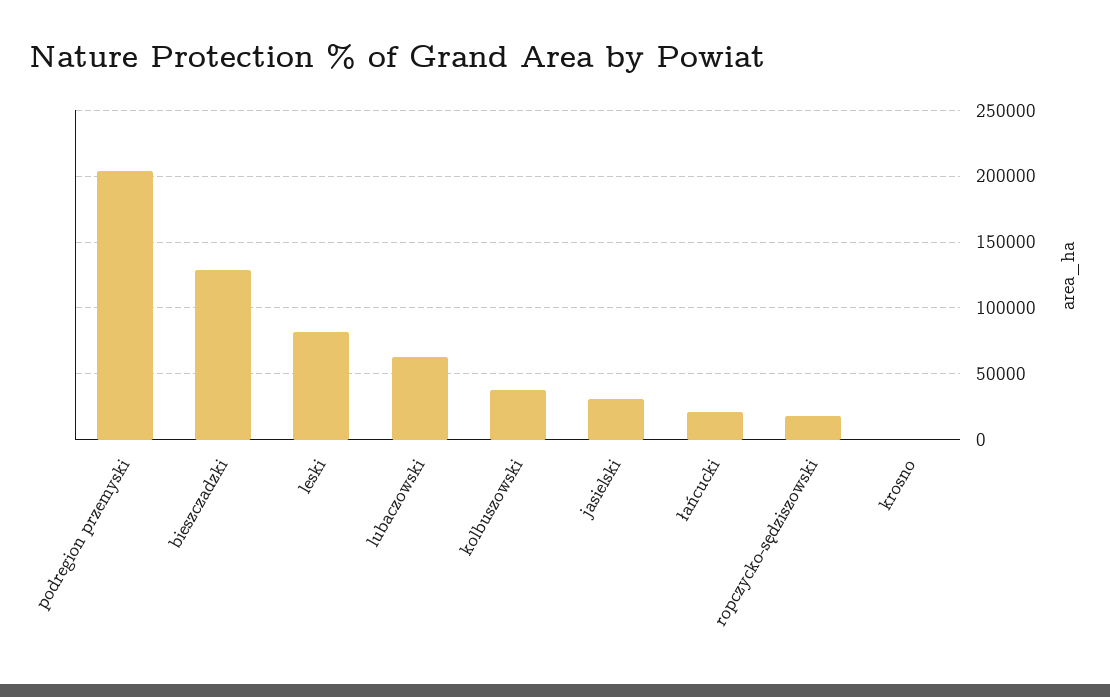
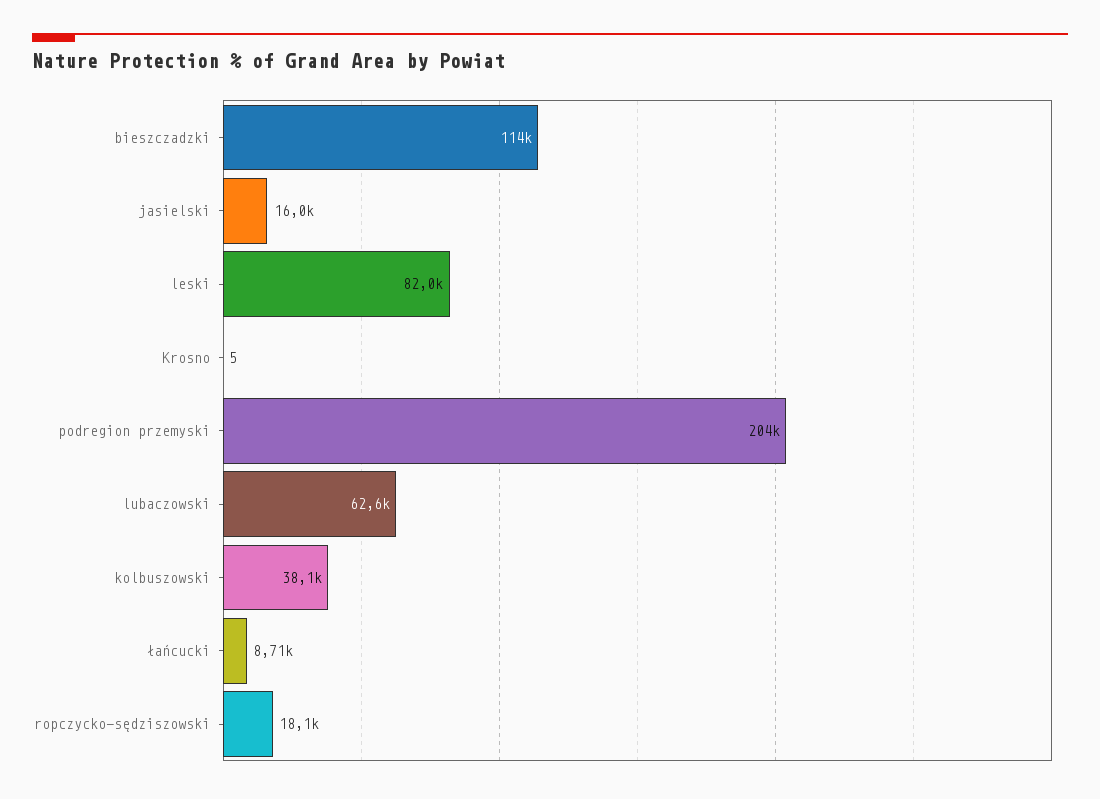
bieszczadzki: 130000 -> 114000
jasielski: 30000 -> 16000
łańcucki: 20000 -> 8710

